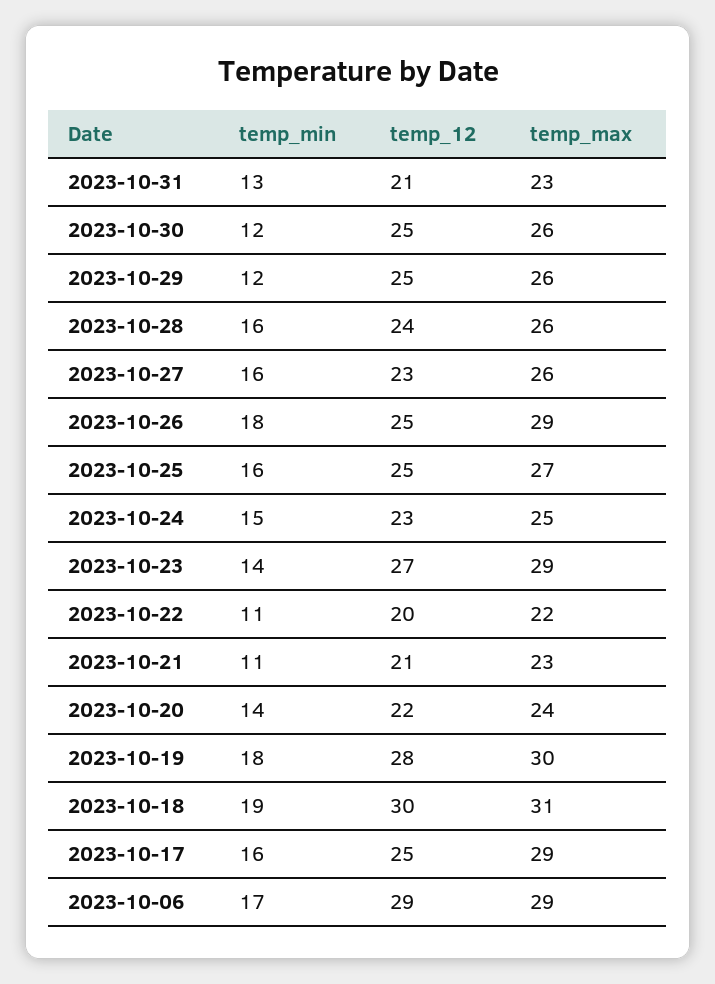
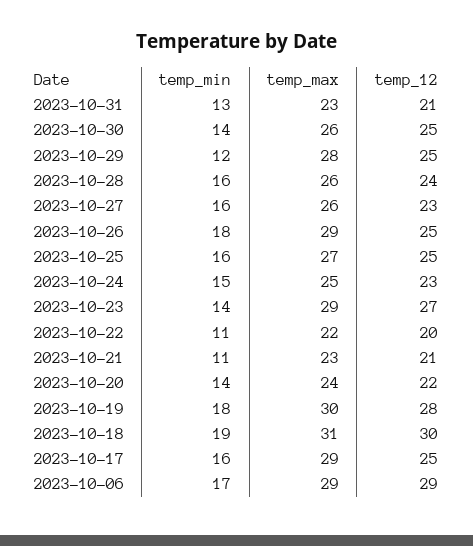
temp_min, 2023-10-30: 12 -> 14
temp_max, 2023-10-29: 26 -> 28

